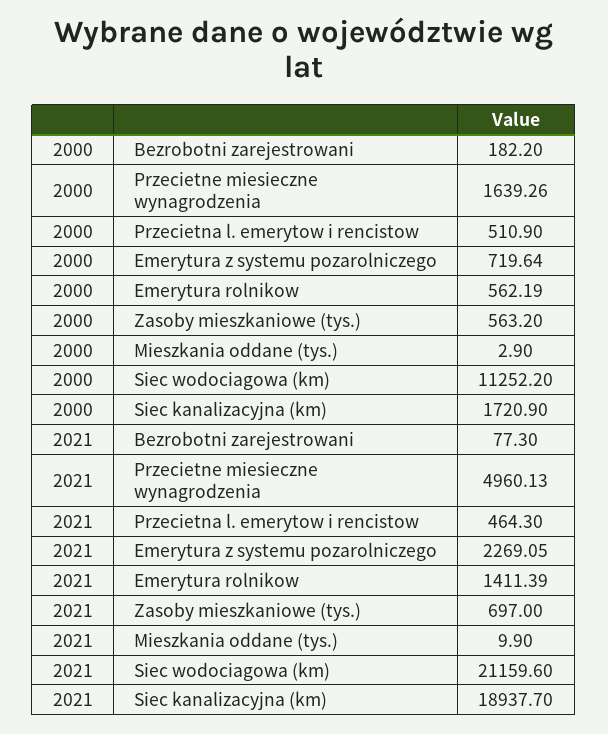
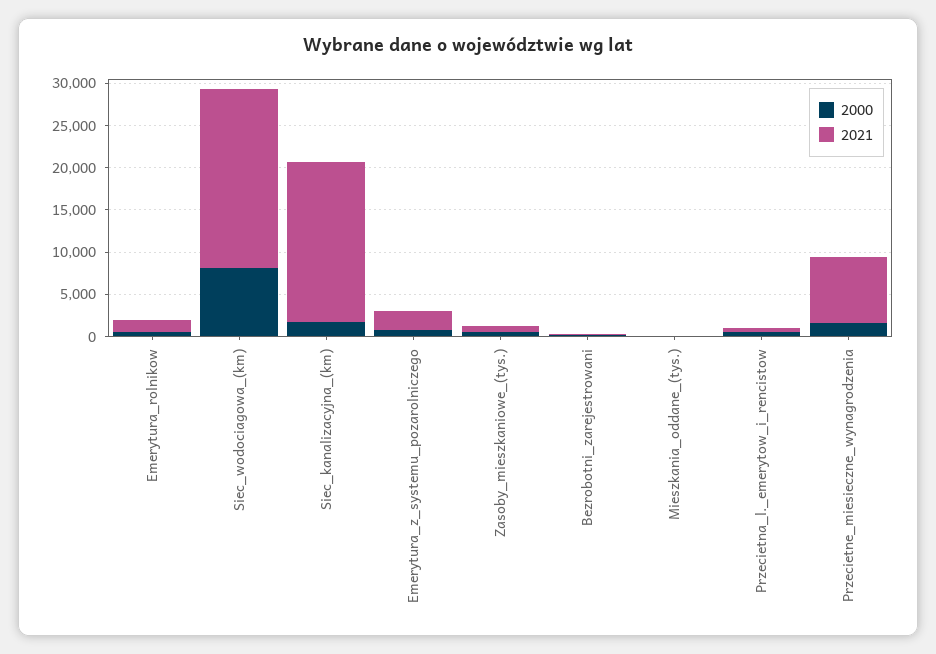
2000, Siec wodociagowa (km): 11252.2 -> 8000
2021, Przecietne miesieczne wynagrodzenia: 4960.13 -> 8000

